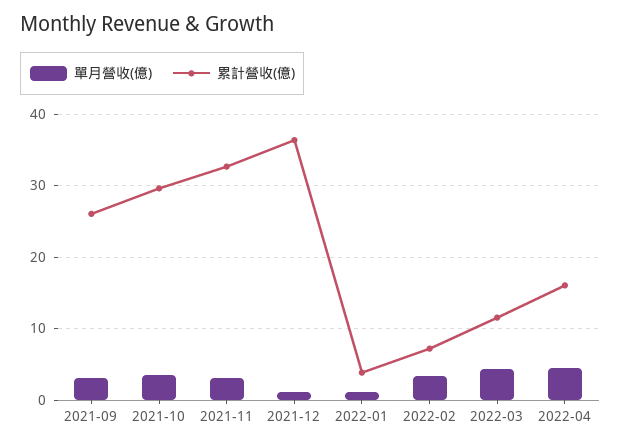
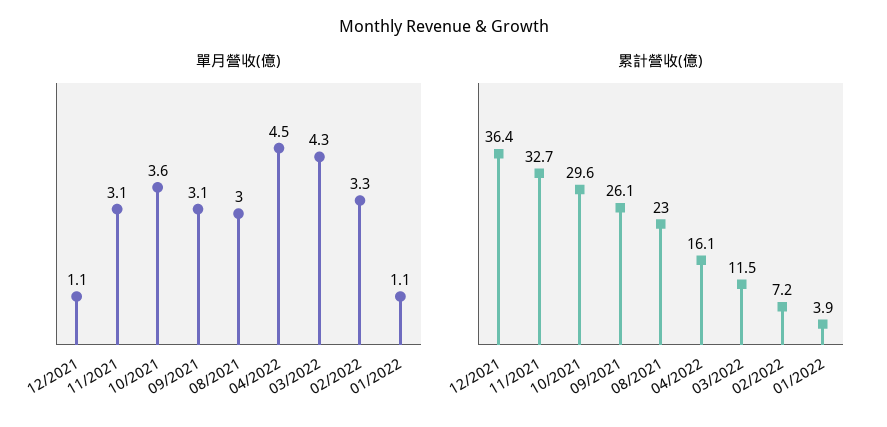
單月營收(億), 08/2021: none -> 3
累計營收(億), 08/2021: none -> 23

